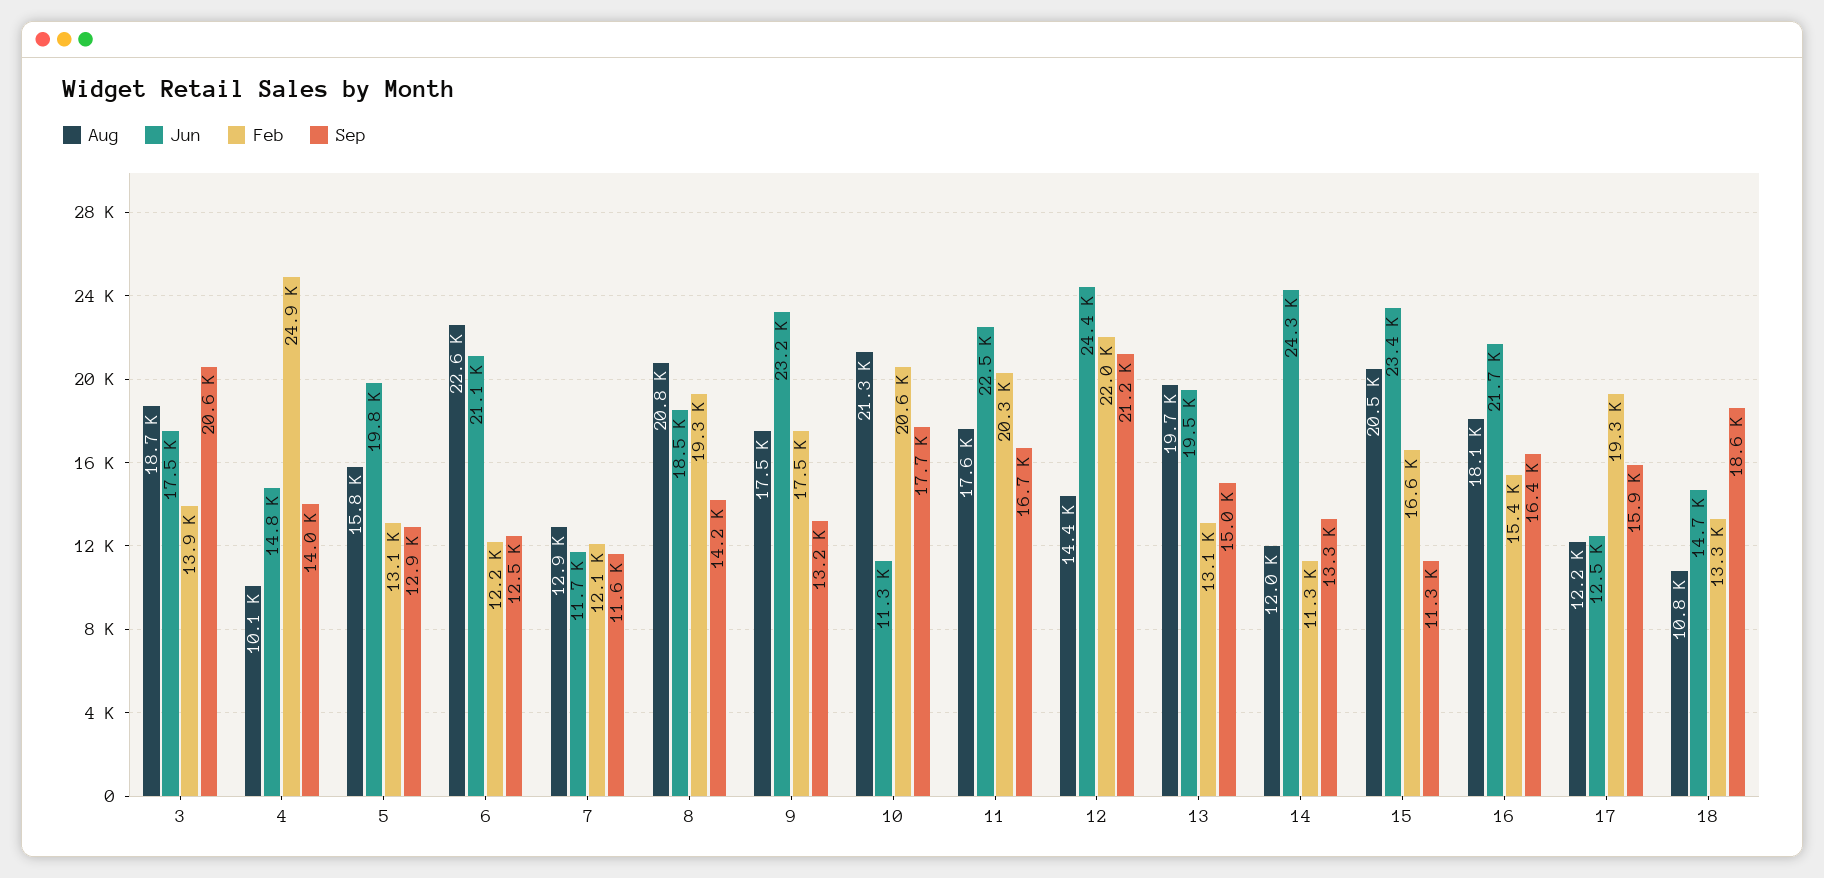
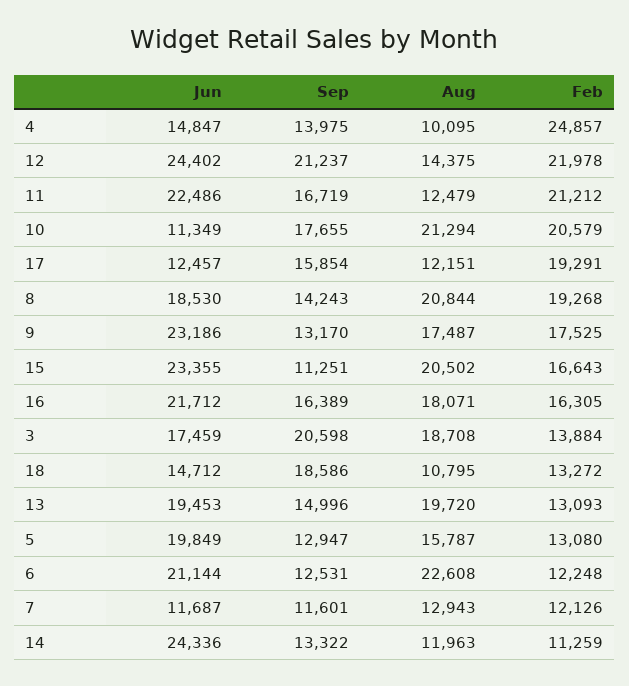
Aug, 11: 17600 -> 12479
Feb, 11: 20300 -> 21212
Feb, 16: 15400 -> 16305

